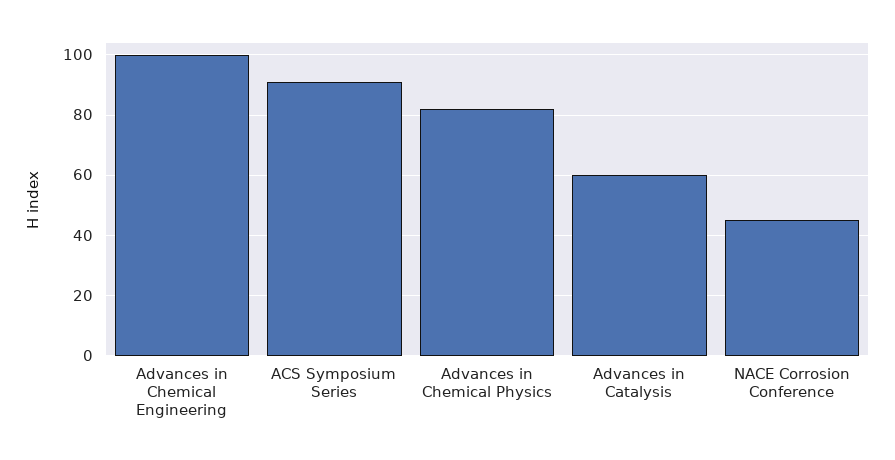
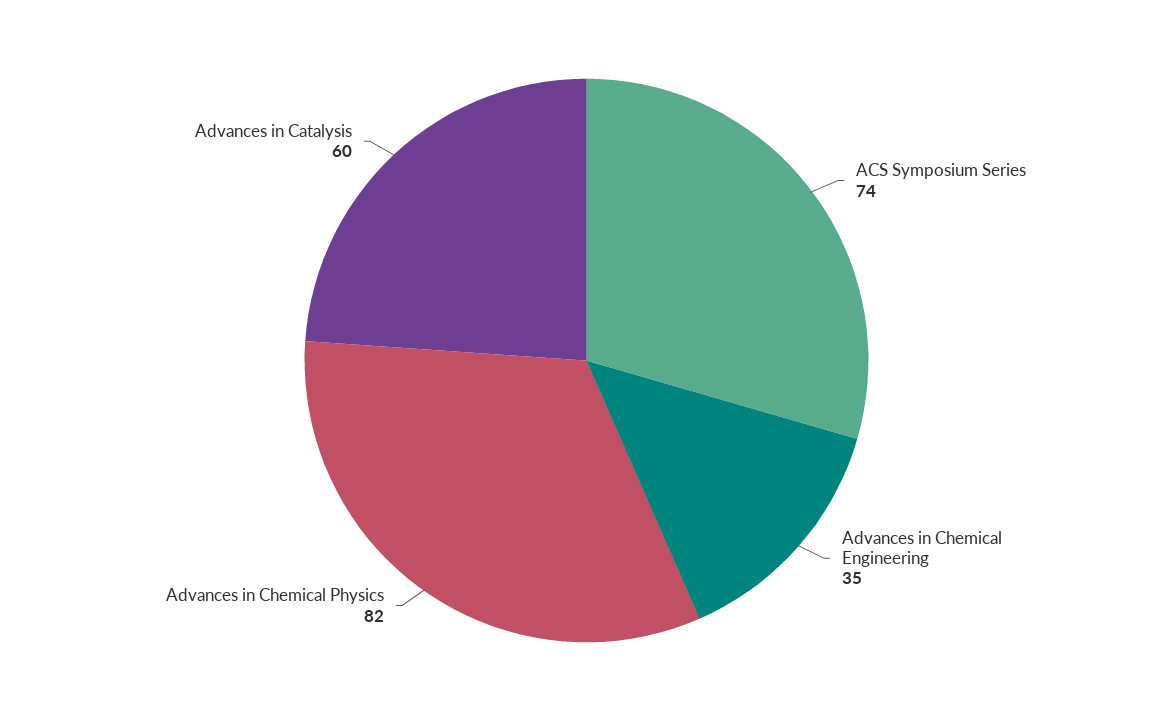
Advances in Chemical Engineering: 100 -> 35
ACS Symposium Series: 90 -> 74
NACE Corrosion Conference: 45 -> none

